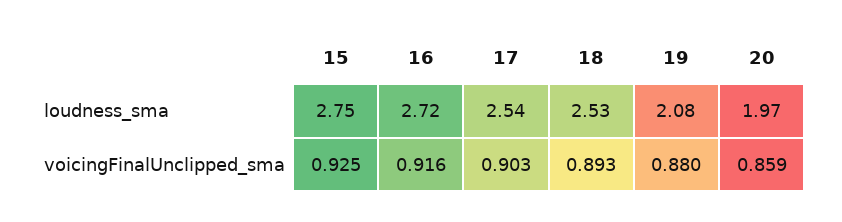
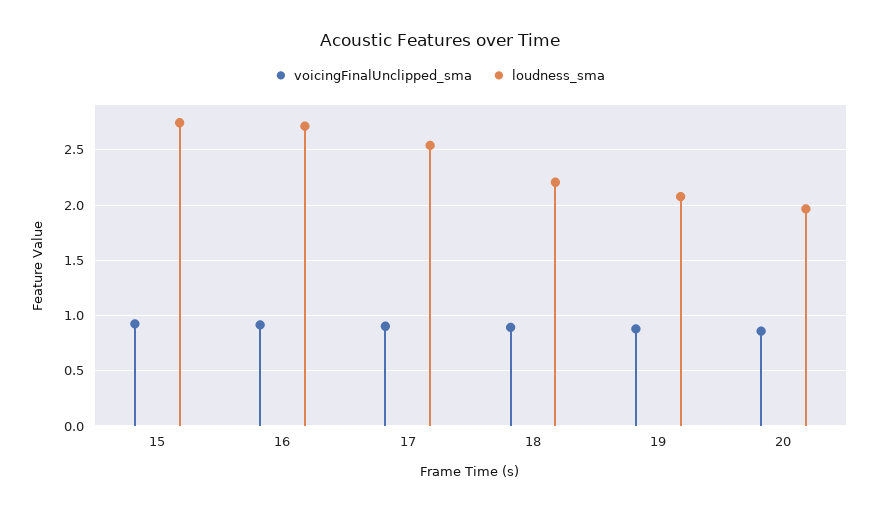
loudness_sma, 18: 2.53 -> 2.2

